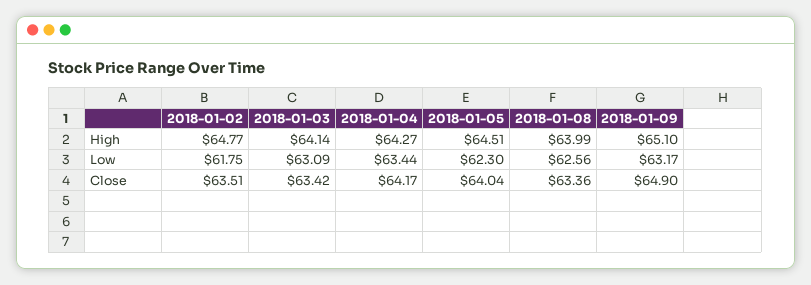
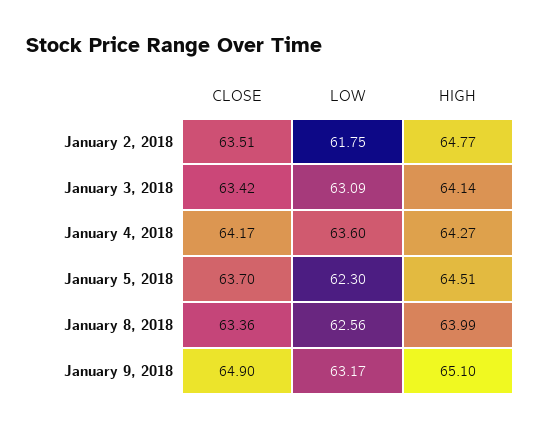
2018-01-04, Low: 63.44 -> 63.6
2018-01-05, Close: 64.04 -> 63.7

